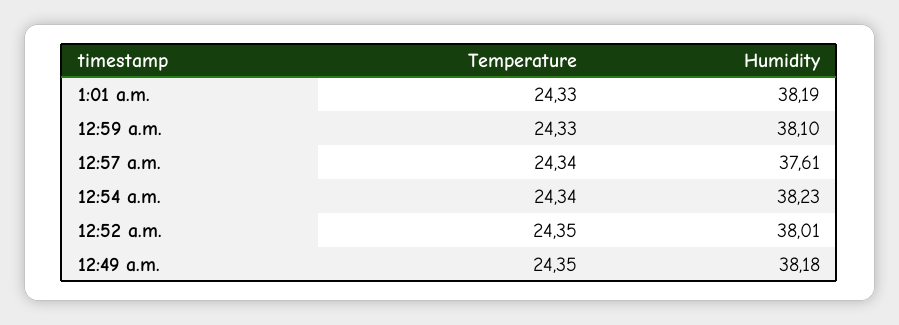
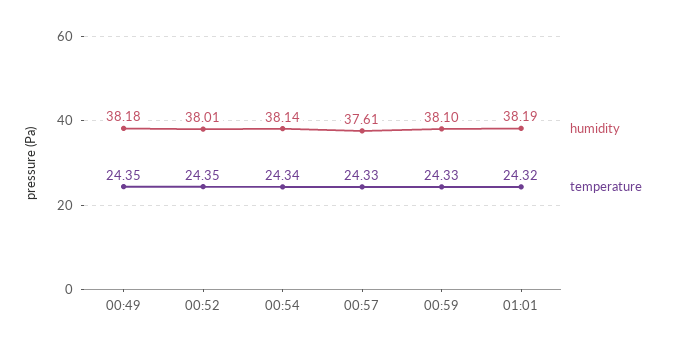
Temperature, 1:01 a.m.: 24.33 -> 24.32
Temperature, 12:57 a.m.: 24.34 -> 24.33
Humidity, 12:54 a.m.: 38.23 -> 38.14

